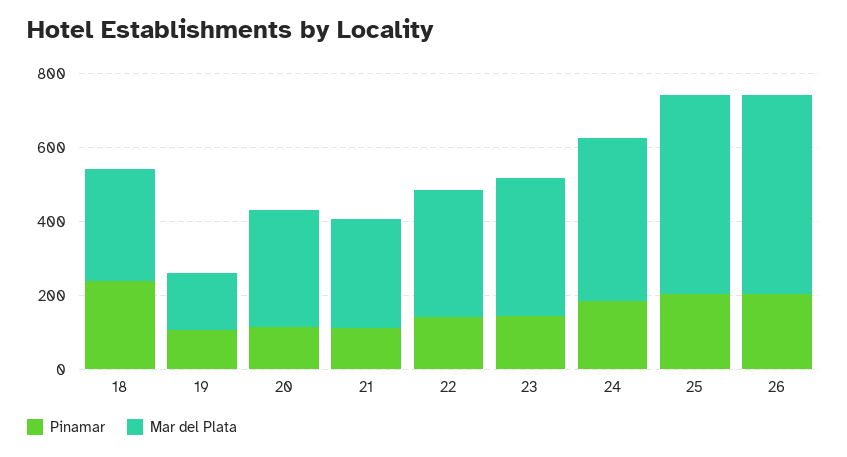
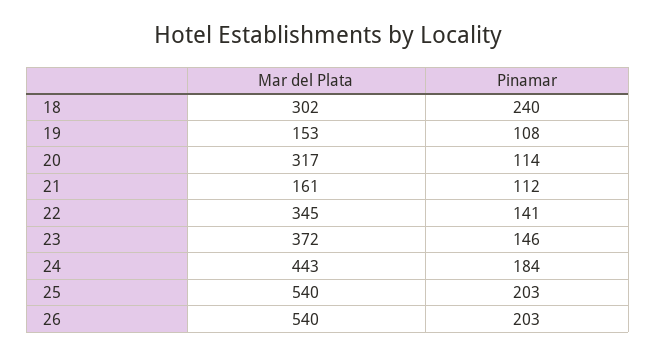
Mar del Plata, 21: 300 -> 161

